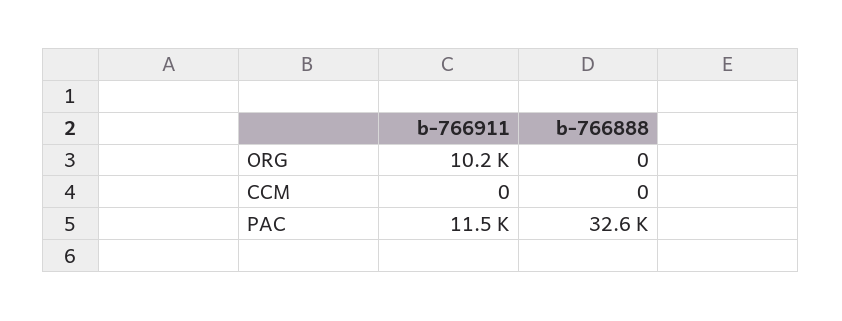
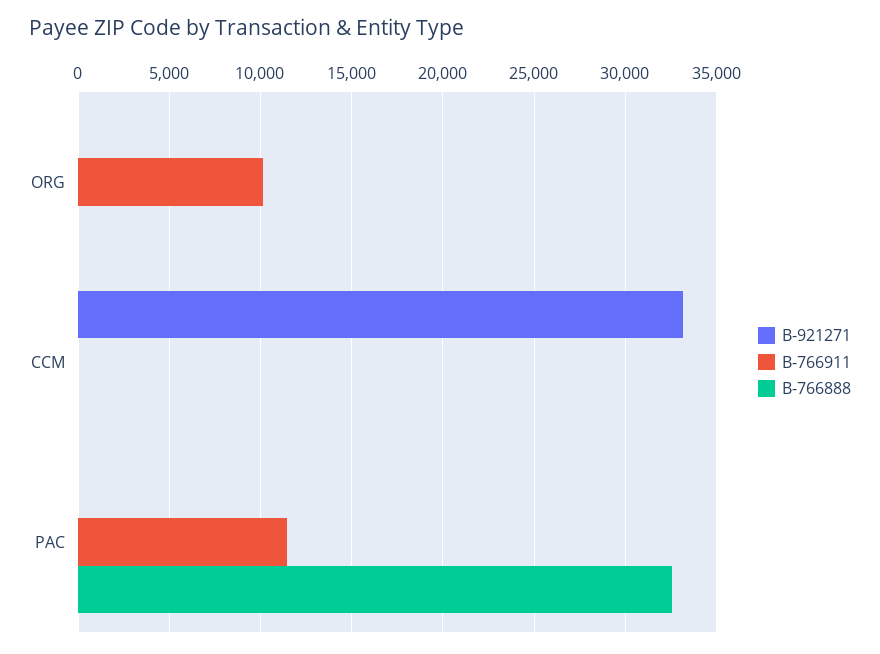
B-921271, ORG: none -> 0
B-921271, CCM: none -> 33000
B-921271, PAC: none -> 0

